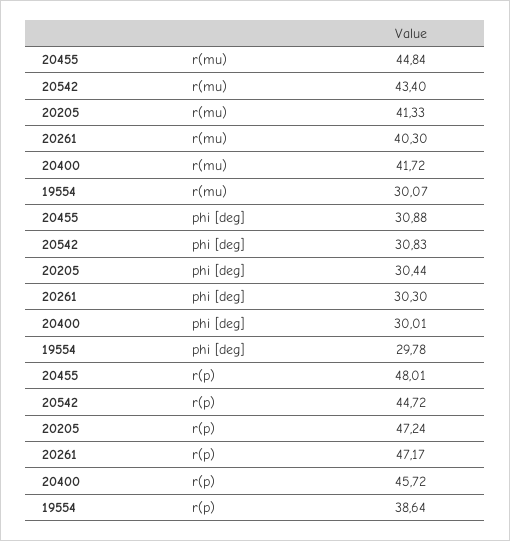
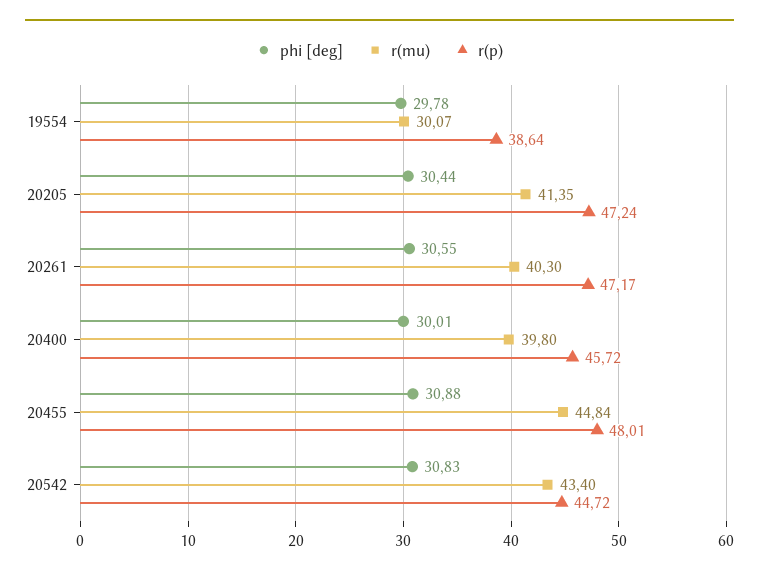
r(mu), 20205: 41.33 -> 41.35
r(mu), 20400: 41.72 -> 39.8
phi [deg], 20261: 30.3 -> 30.55

